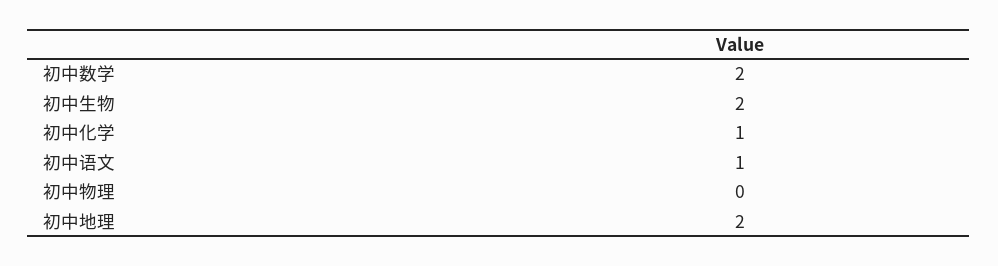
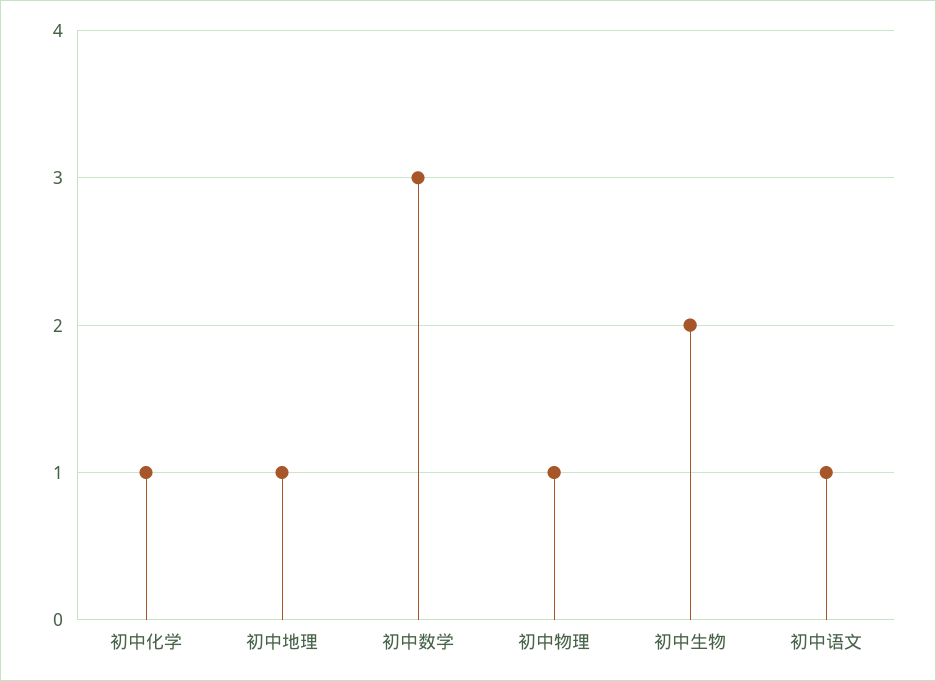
初中数学: 2 -> 3
初中物理: 0 -> 1
初中地理: 2 -> 1

